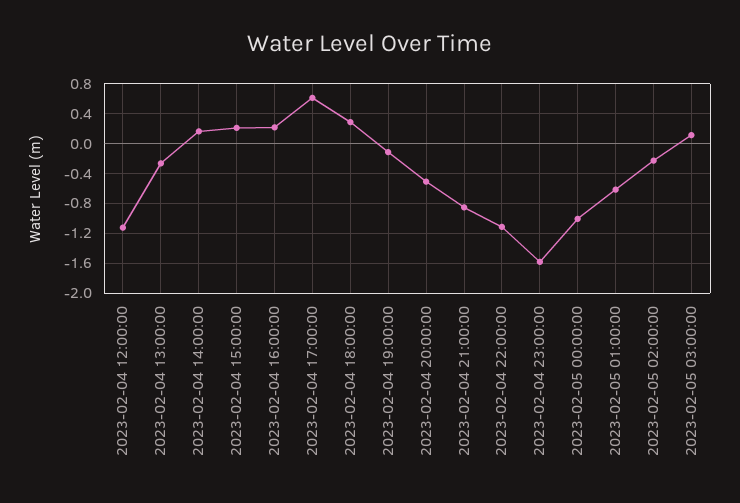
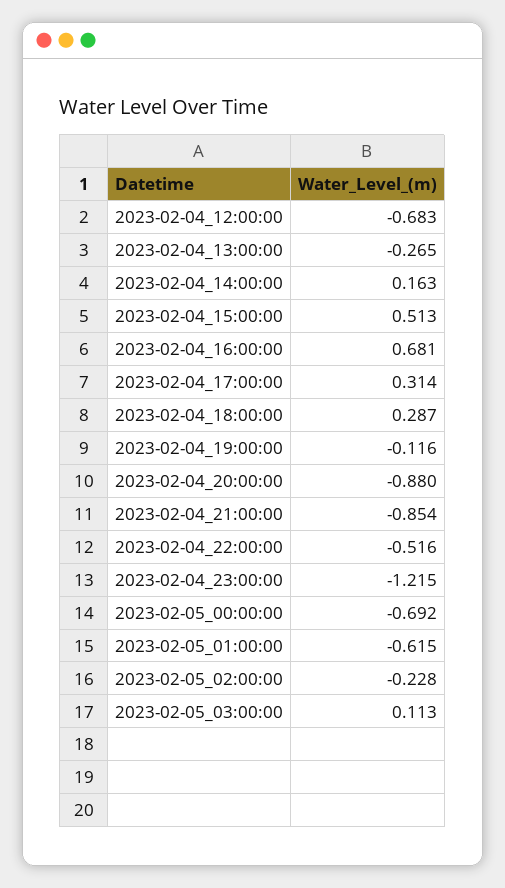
2023-02-04 12:00:00: -1.1 -> -0.683
2023-02-04 15:00:00: 0.2 -> 0.513
2023-02-04 16:00:00: 0.2 -> 0.681
2023-02-04 17:00:00: 0.6 -> 0.314
2023-02-04 20:00:00: -0.5 -> -0.88
2023-02-04 22:00:00: -1.1 -> -0.516
2023-02-04 23:00:00: -1.6 -> -1.215
2023-02-05 00:00:00: -1 -> -0.692

